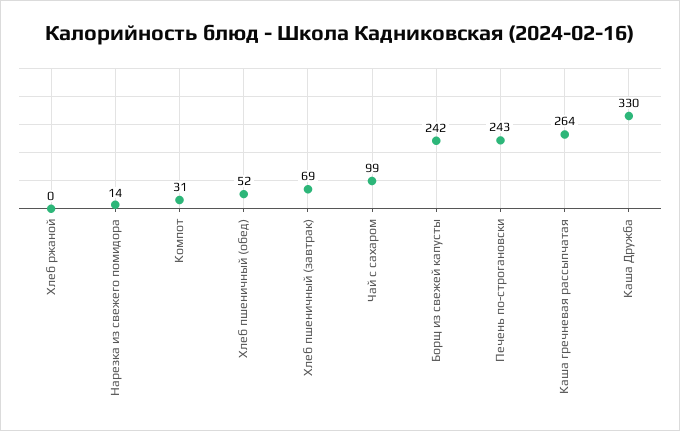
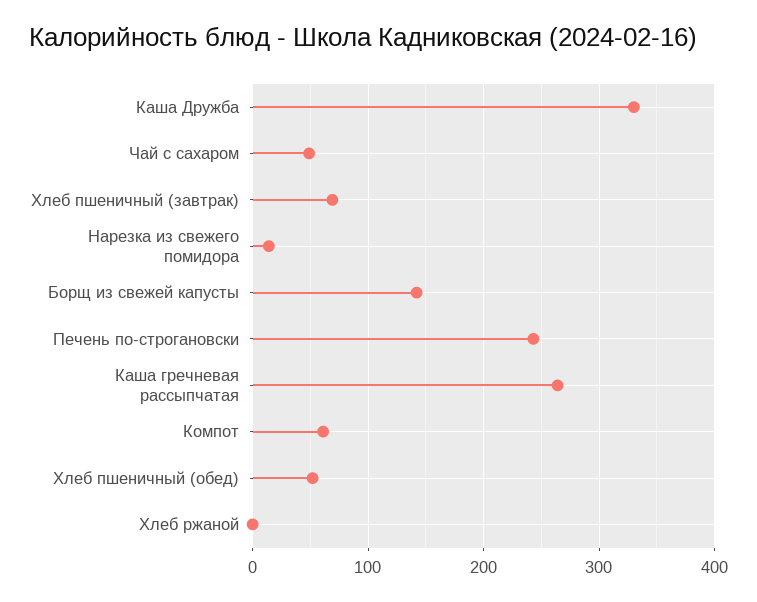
Компот: 31 -> 60
Чай с сахаром: 99 -> 50
Борщ из свежей капусты: 242 -> 140

